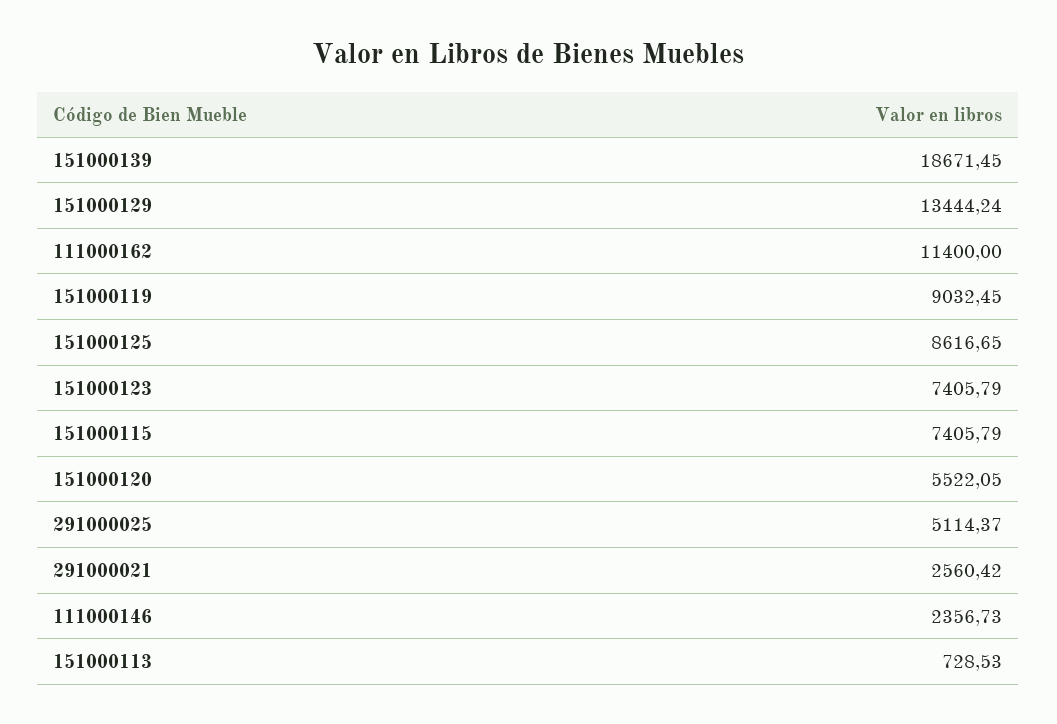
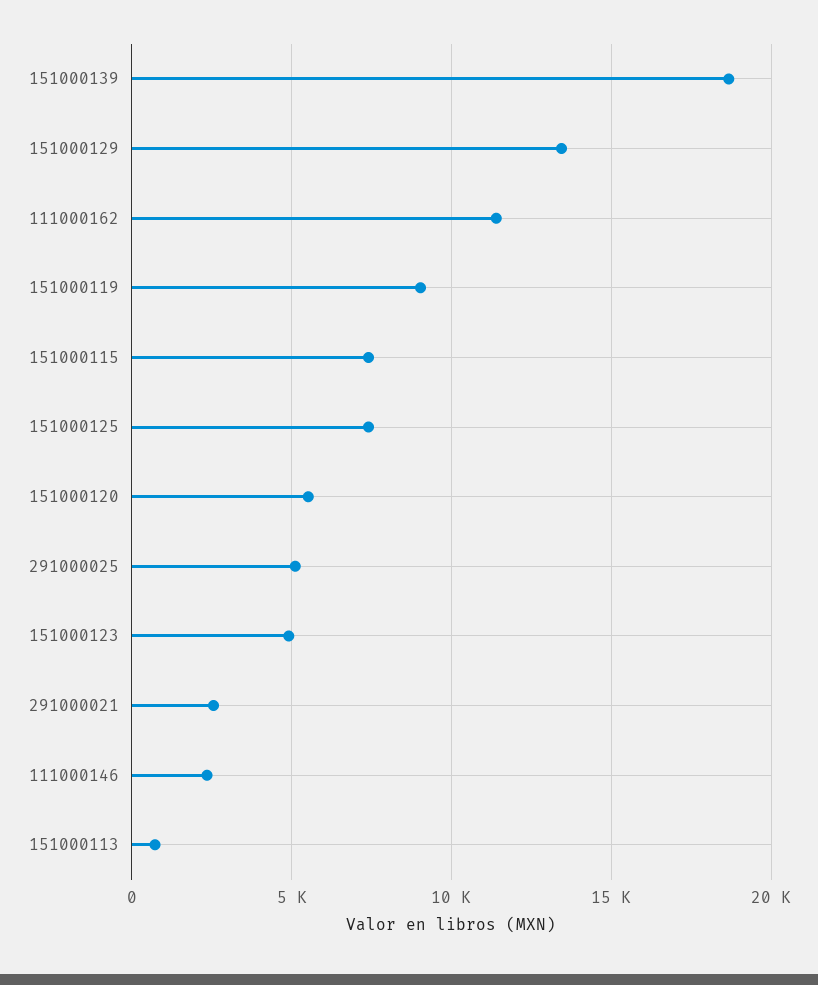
151000125: 8616.65 -> 7500
151000123: 7405.79 -> 5000

